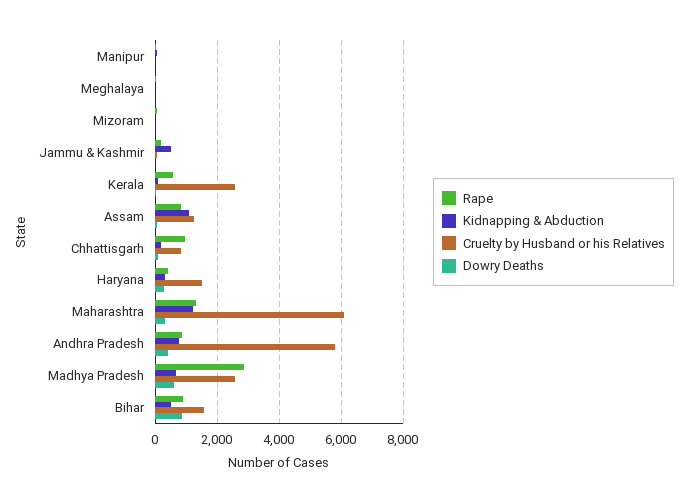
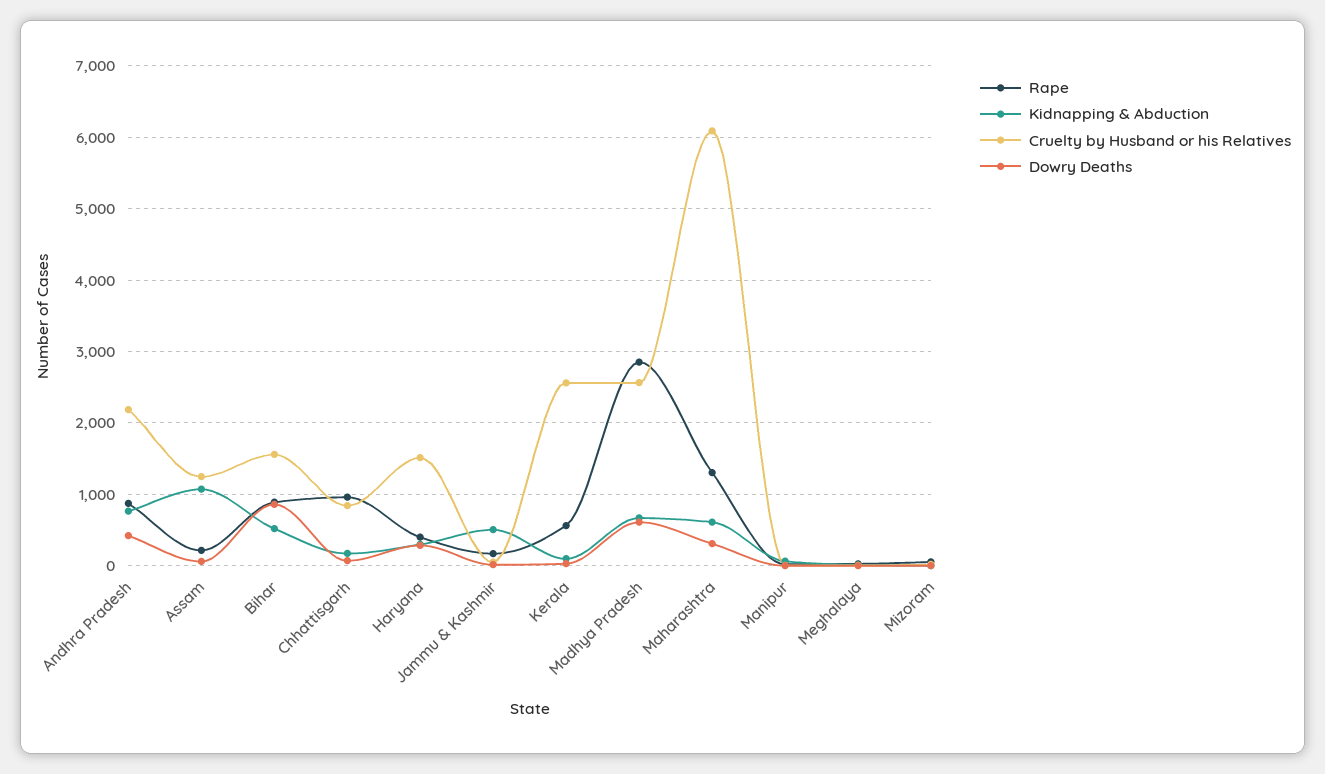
Rape, Assam: 800 -> 200
Kidnapping & Abduction, Maharashtra: 1200 -> 600
Cruelty by Husband or his Relatives, Andhra Pradesh: 5800 -> 2200

